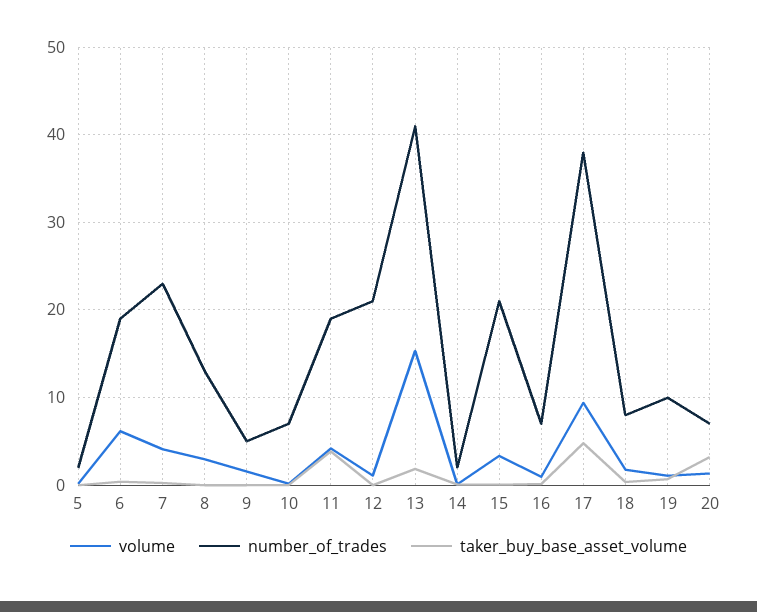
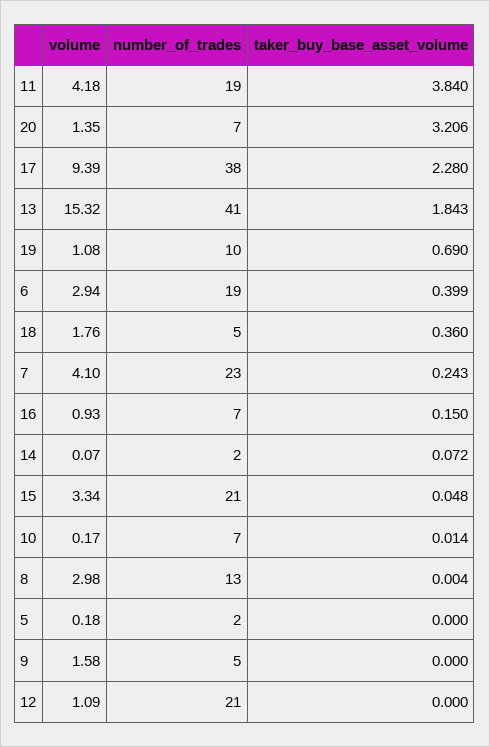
volume, 6: 6 -> 2.94
taker_buy_base_asset_volume, 17: 5 -> 2.28
number_of_trades, 18: 8 -> 5

